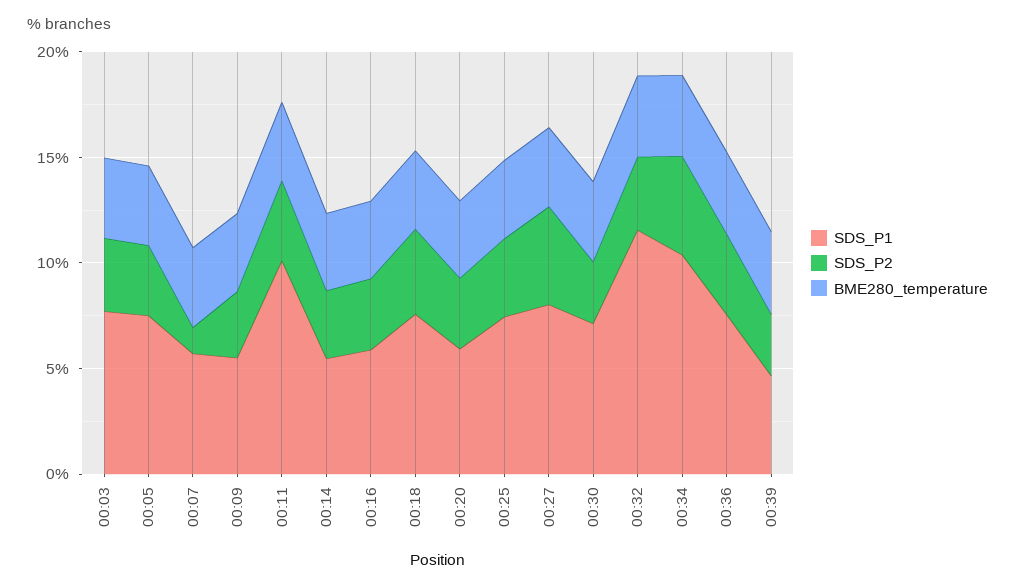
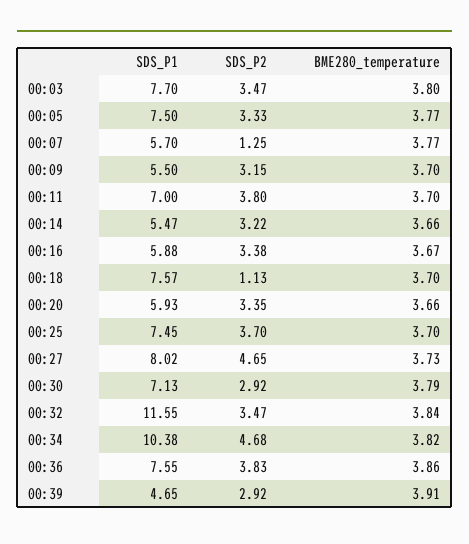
SDS_P1, 00:11: 10 -> 7
SDS_P2, 00:18: 4 -> 1.13

